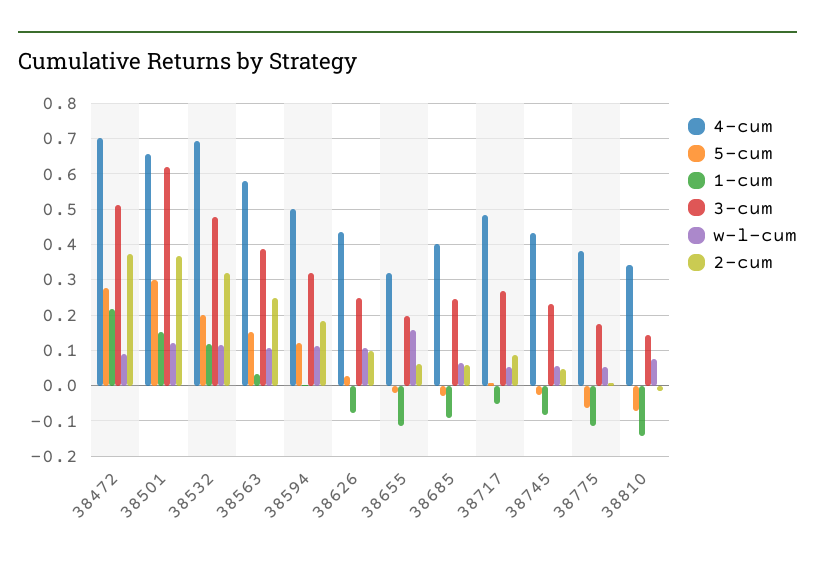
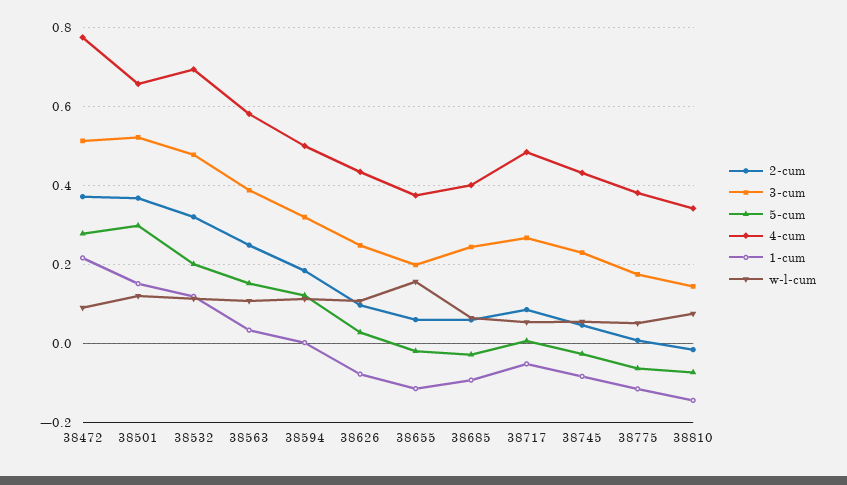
4-cum, 38472: 0.7 -> 0.78
3-cum, 38501: 0.62 -> 0.52
4-cum, 38655: 0.32 -> 0.38

